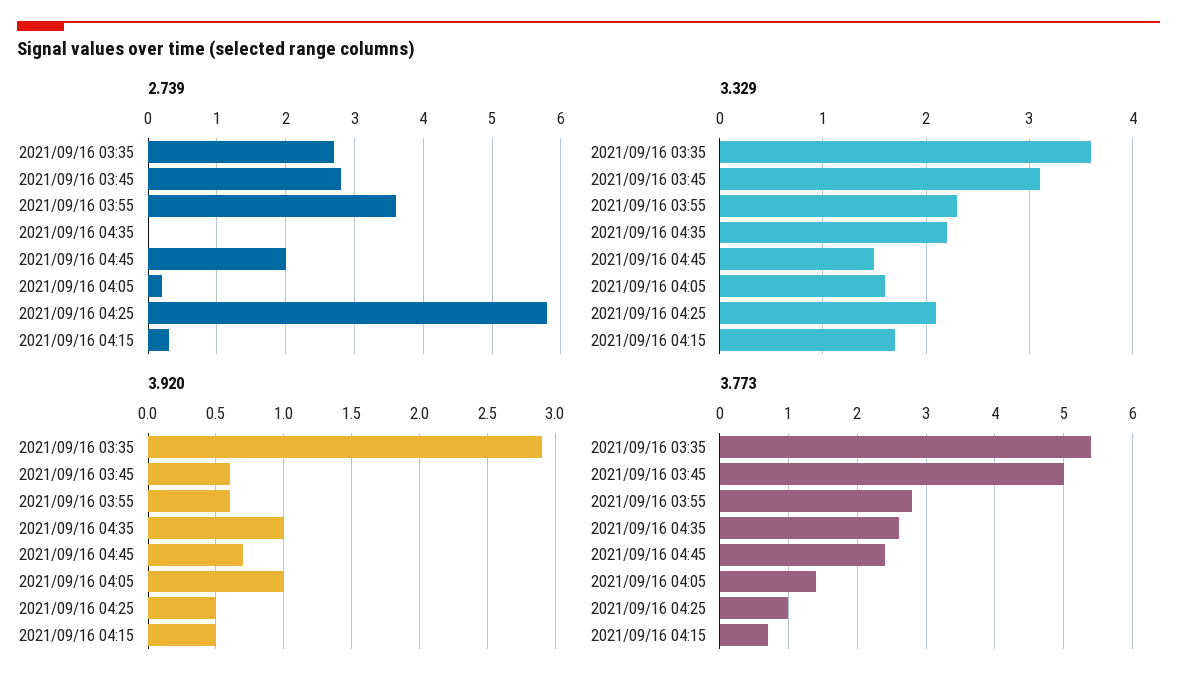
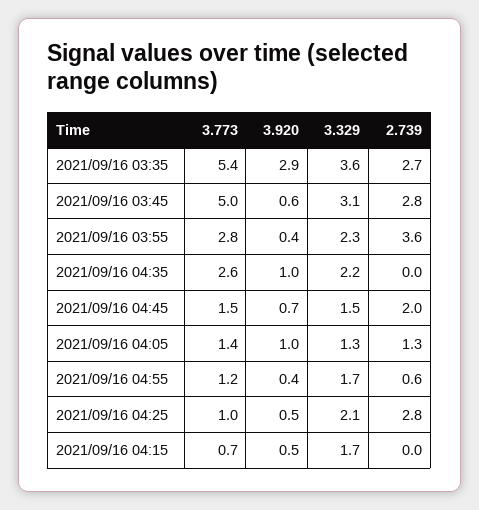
2.739, 2021/09/16 04:05: 0.2 -> 1.3
2.739, 2021/09/16 04:25: 5.8 -> 2.8
2.739, 2021/09/16 04:15: 0.3 -> 0
3.329, 2021/09/16 04:05: 1.6 -> 1.3
3.920, 2021/09/16 03:55: 0.6 -> 0.4
3.773, 2021/09/16 04:45: 2.4 -> 1.5
3.773, 2021/09/16 04:55: none -> 1.2
3.920, 2021/09/16 04:55: none -> 0.4
3.329, 2021/09/16 04:55: none -> 1.7
2.739, 2021/09/16 04:55: none -> 0.6

